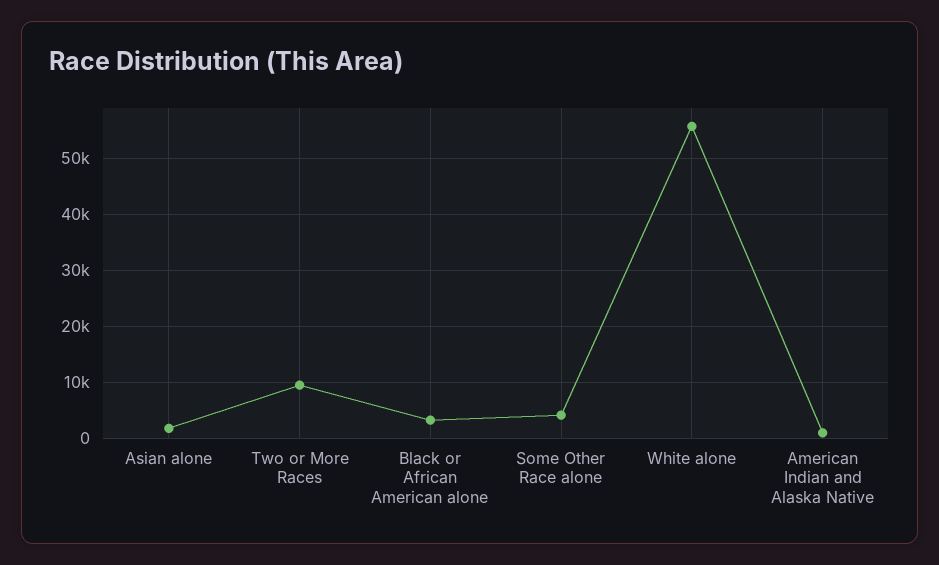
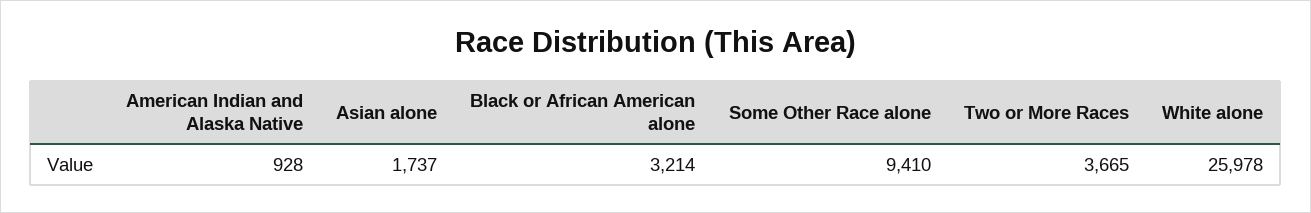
Two or More Races: 10000 -> 3665
Some Other Race alone: 4000 -> 9410
White alone: 56000 -> 25978

